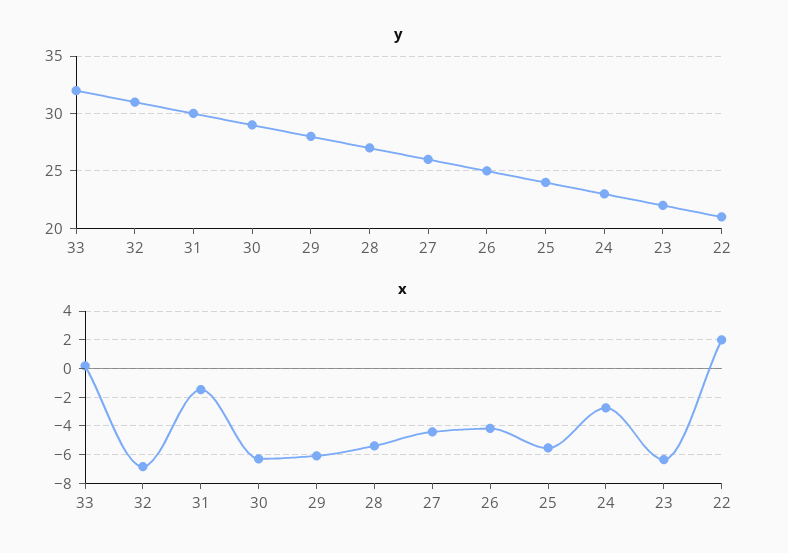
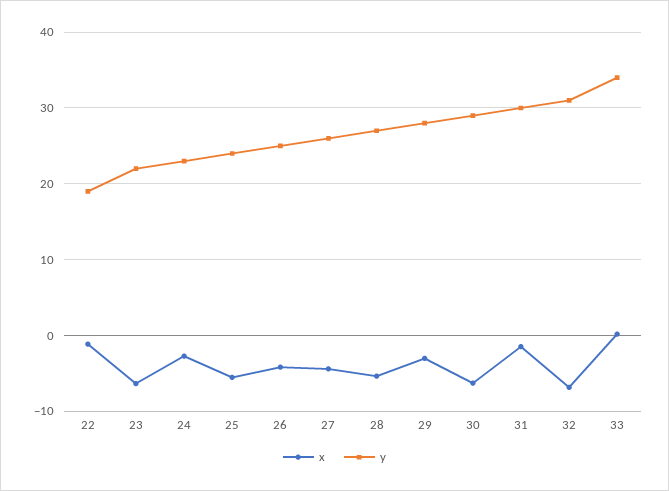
y, 33: 32 -> 34
y, 22: 21 -> 19
x, 29: -6 -> -3
x, 22: 2 -> -1

